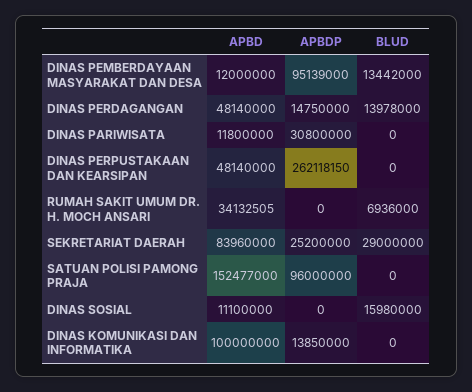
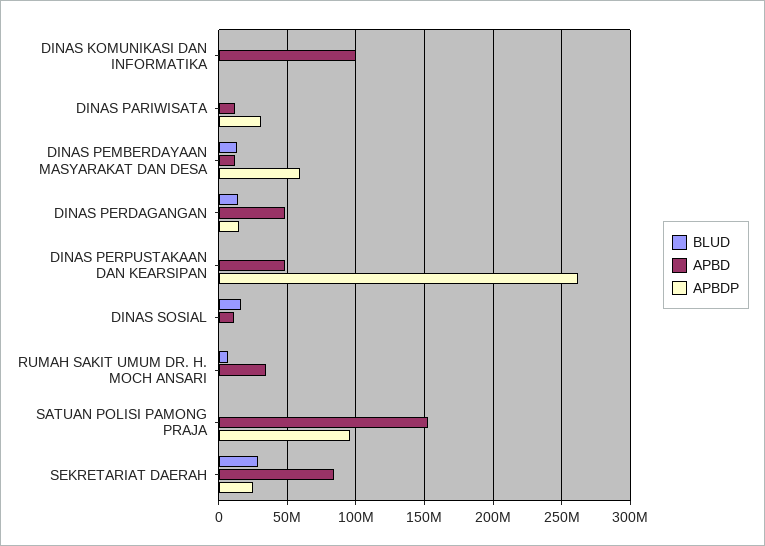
APBDP, DINAS PEMBERDAYAAN MASYARAKAT DAN DESA: 95139000 -> 60000000
APBDP, DINAS KOMUNIKASI DAN INFORMATIKA: 13850000 -> 0

